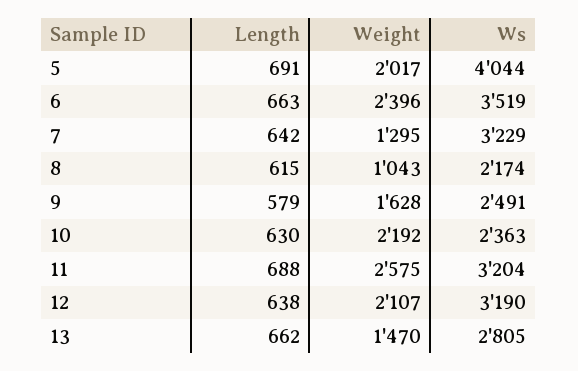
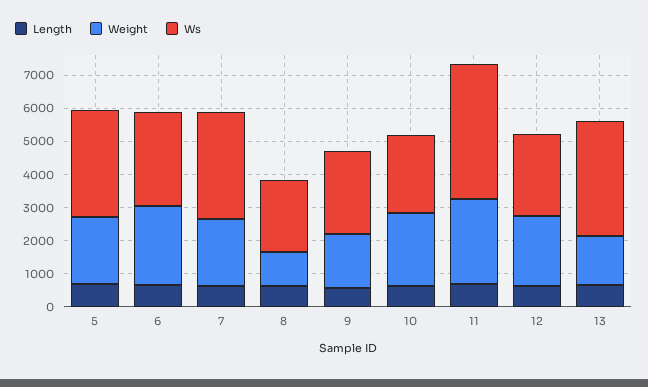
Ws, 5: 4044 -> 3250
Ws, 6: 3519 -> 2750
Weight, 7: 1295 -> 2000
Ws, 11: 3204 -> 4000
Ws, 12: 3190 -> 2500
Ws, 13: 2805 -> 3500

